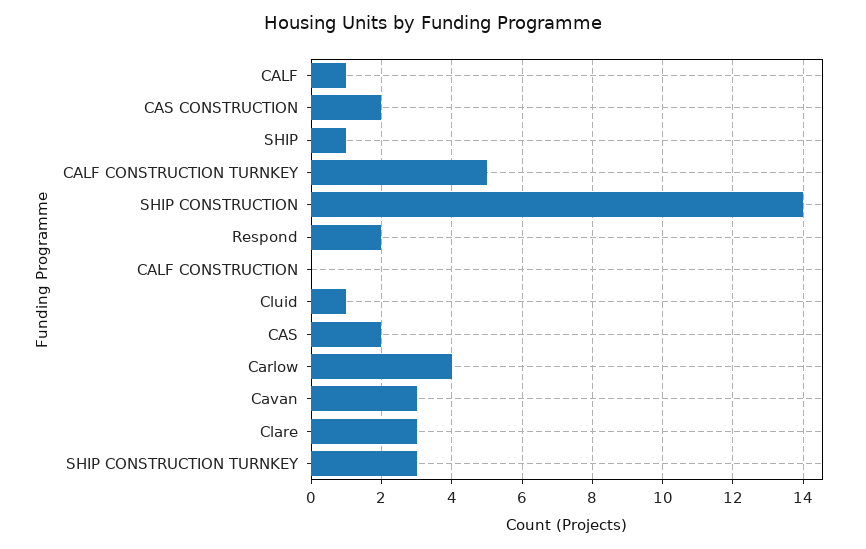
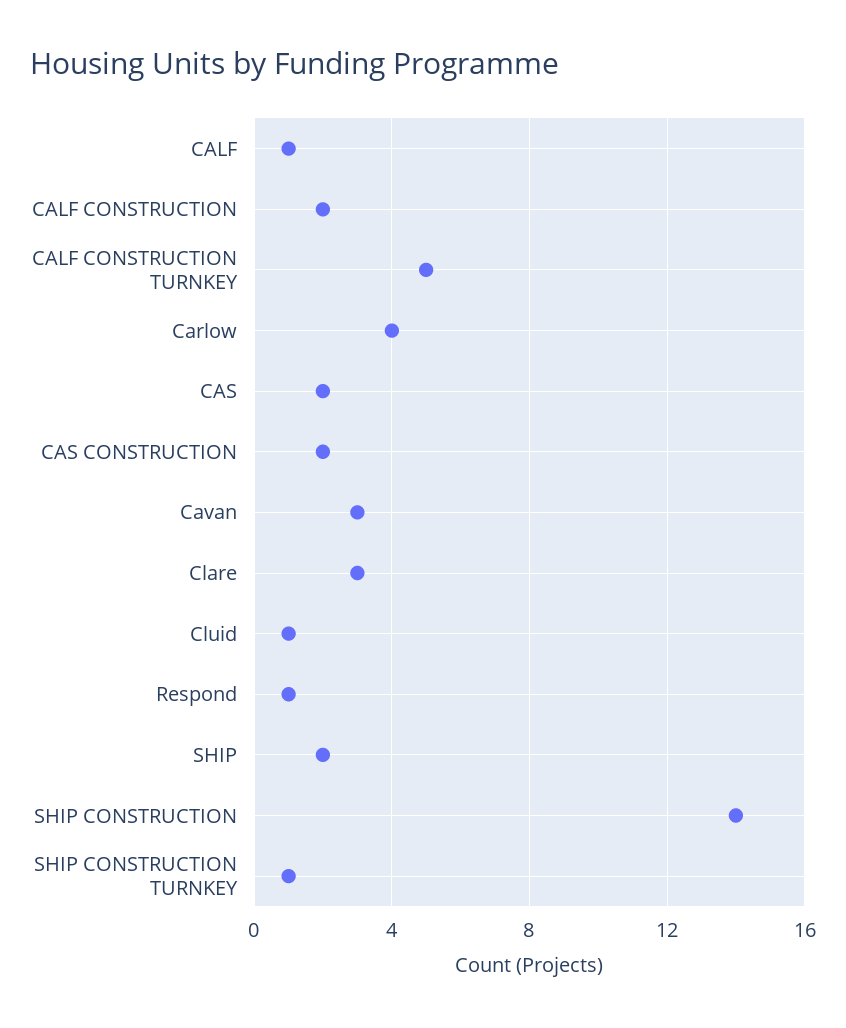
SHIP: 1 -> 2
Respond: 2 -> 1
CALF CONSTRUCTION: 0 -> 2
SHIP CONSTRUCTION TURNKEY: 3 -> 1

